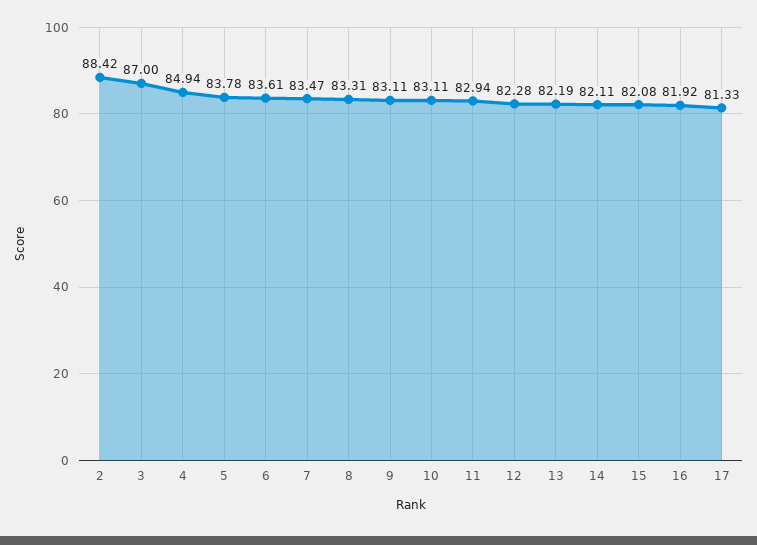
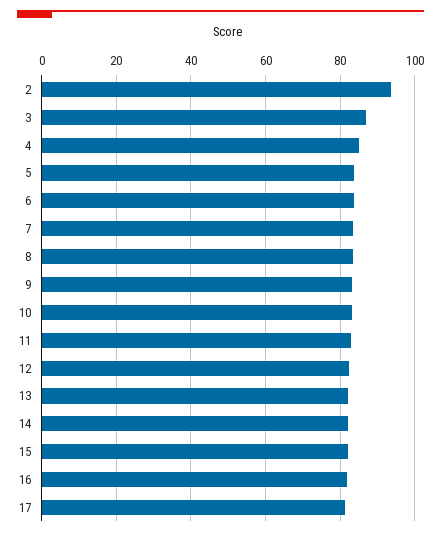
2: 88.42 -> 94

